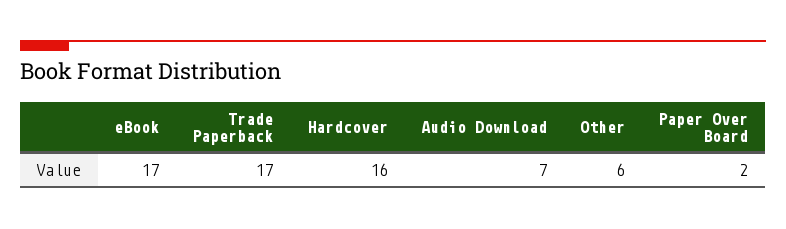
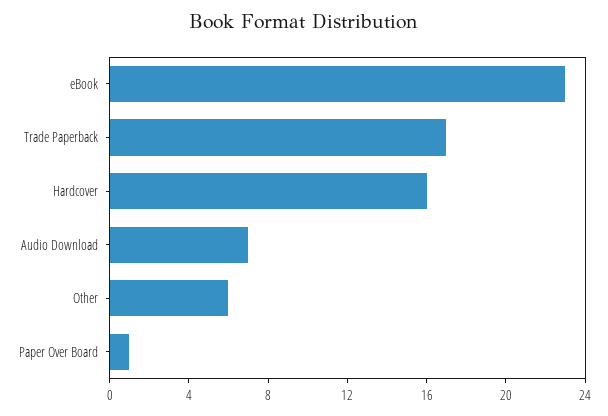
eBook: 17 -> 23
Paper Over Board: 2 -> 1

